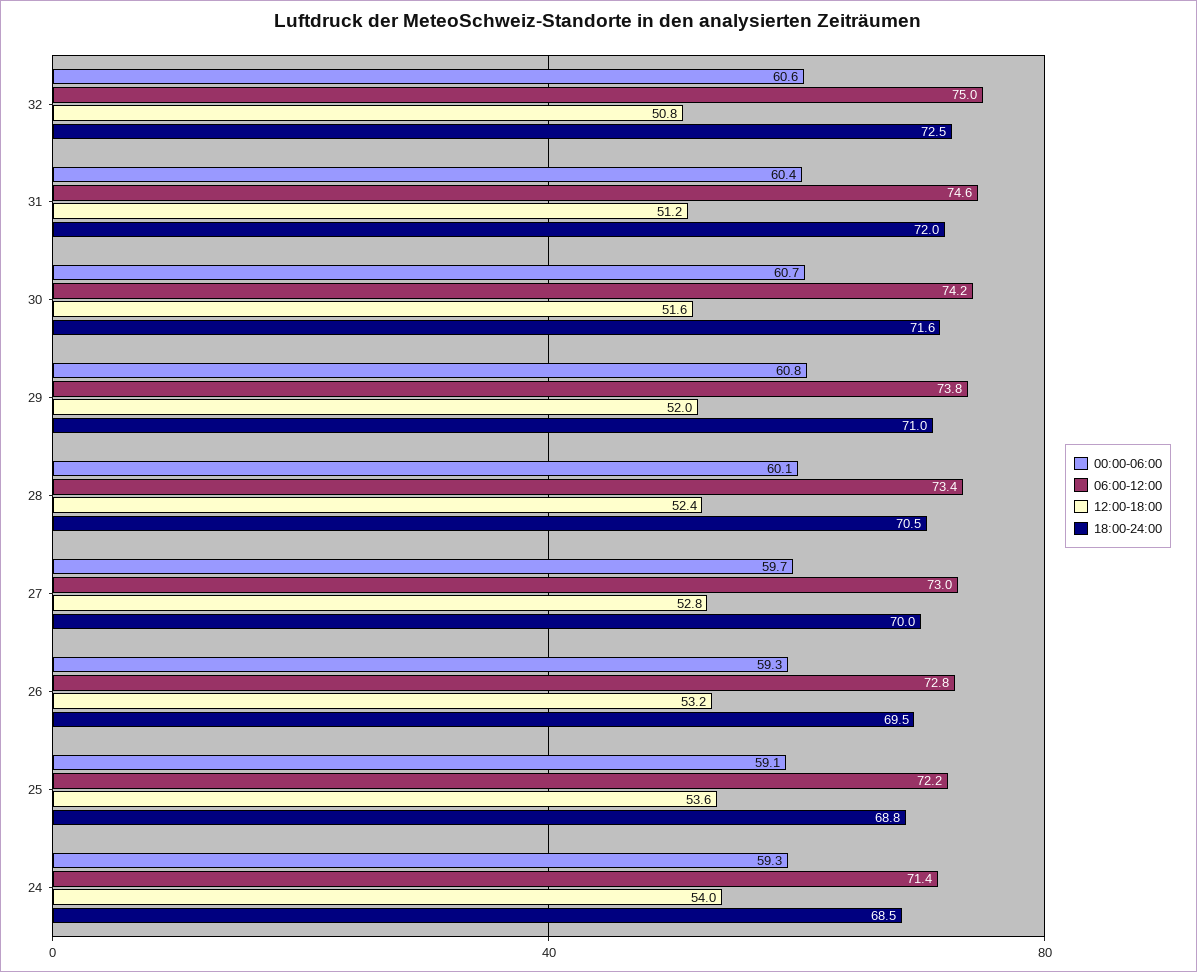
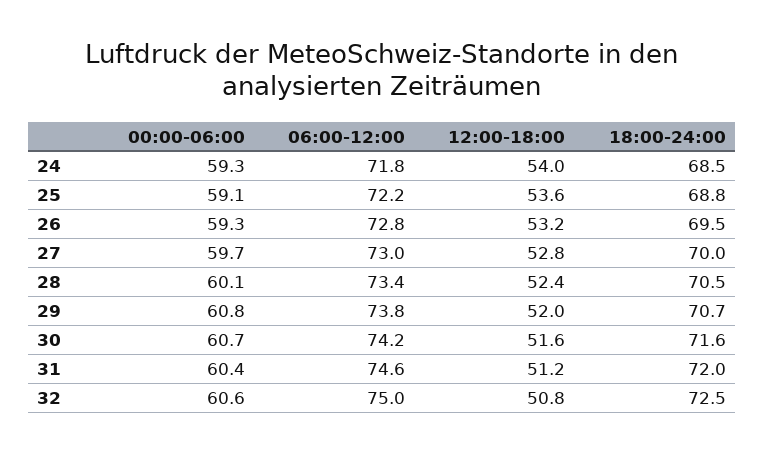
18:00-24:00, 29: 71 -> 70.7
06:00-12:00, 24: 71.4 -> 71.8

